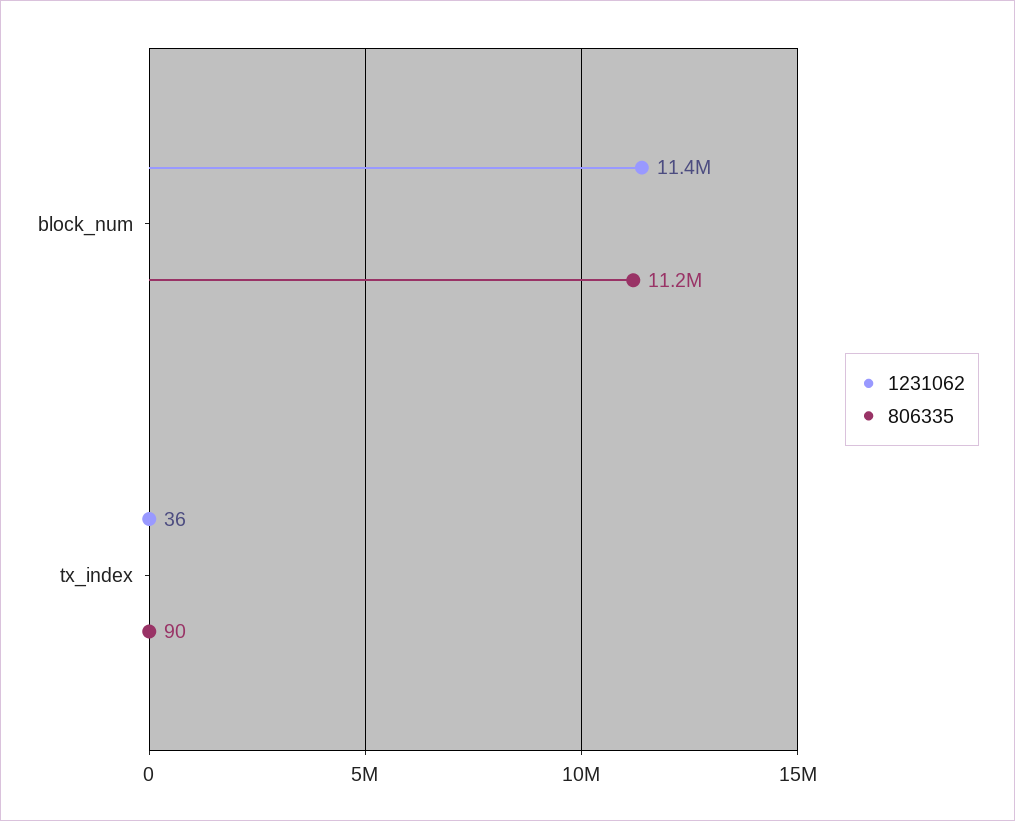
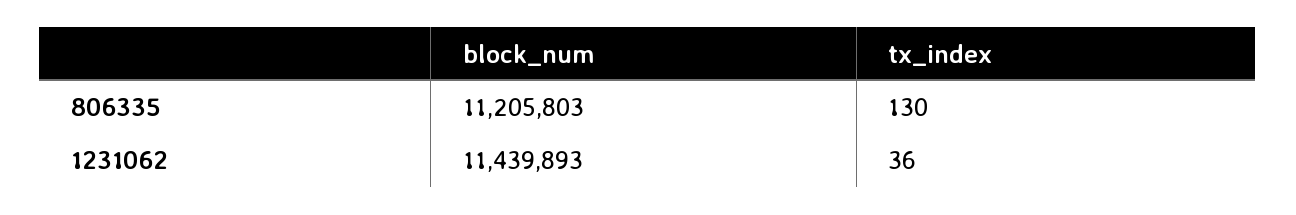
806335, tx_index: 90 -> 130

